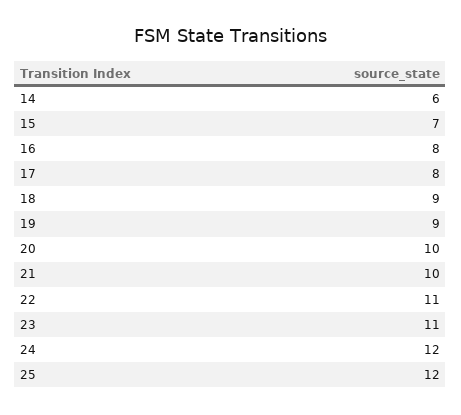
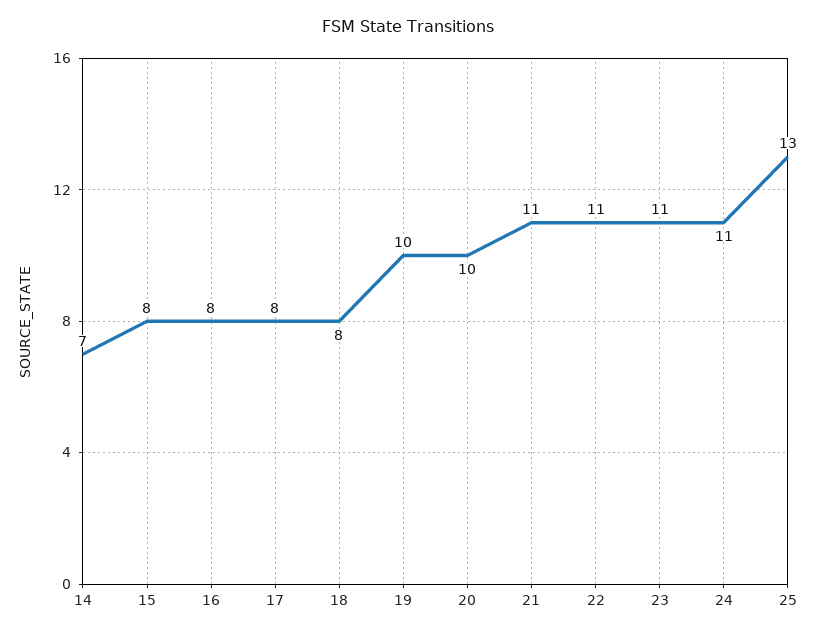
14: 6 -> 7
15: 7 -> 8
18: 9 -> 8
19: 9 -> 10
21: 10 -> 11
24: 12 -> 11
25: 12 -> 13

